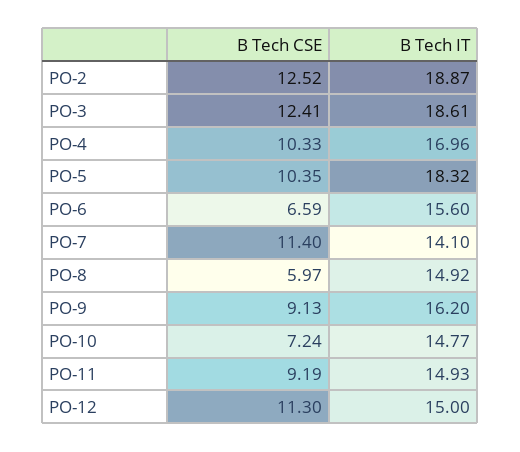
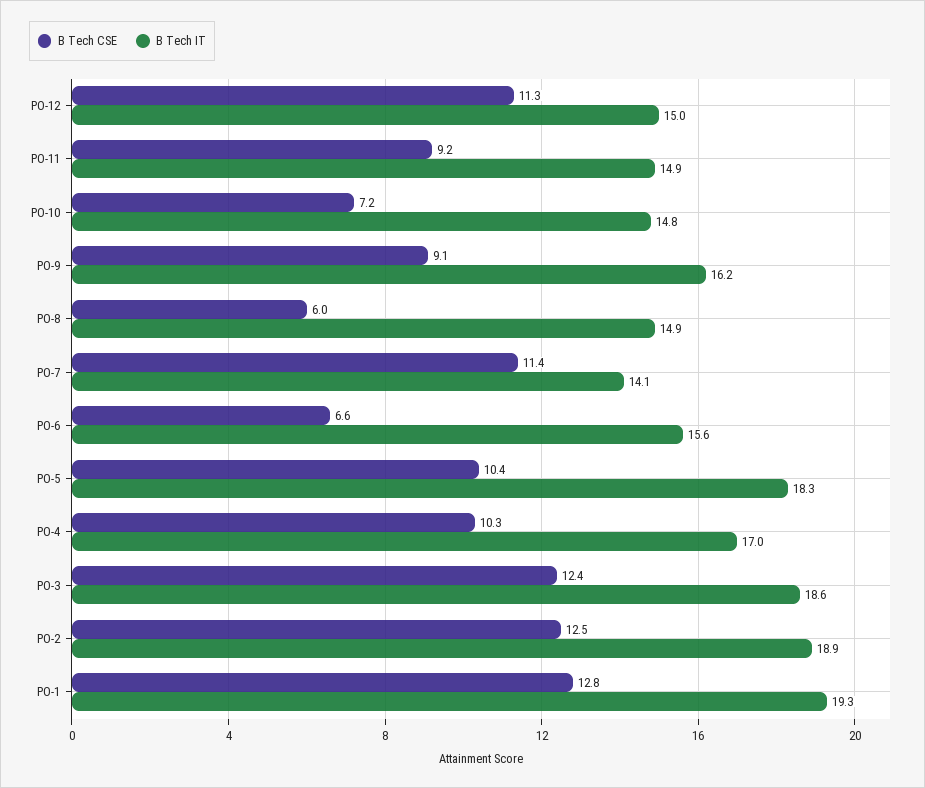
B Tech CSE, PO-1: none -> 12.8
B Tech IT, PO-1: none -> 19.3

